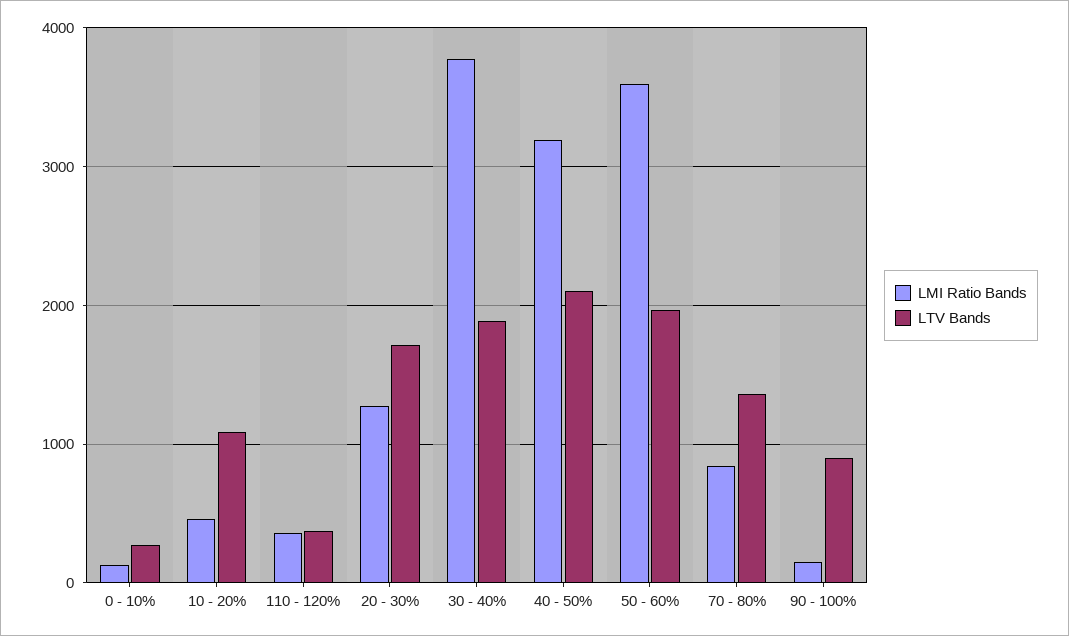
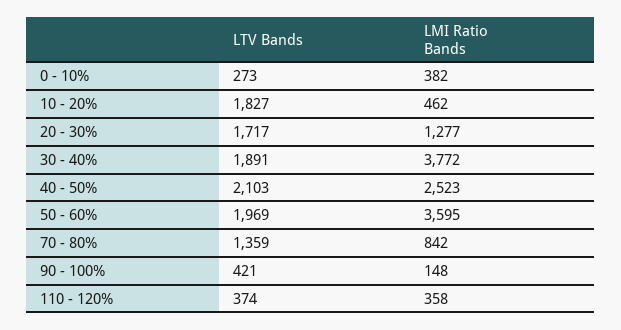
LMI Ratio Bands, 0 - 10%: 100 -> 382
LTV Bands, 10 - 20%: 1100 -> 1827
LMI Ratio Bands, 40 - 50%: 3200 -> 2523
LTV Bands, 90 - 100%: 900 -> 421

